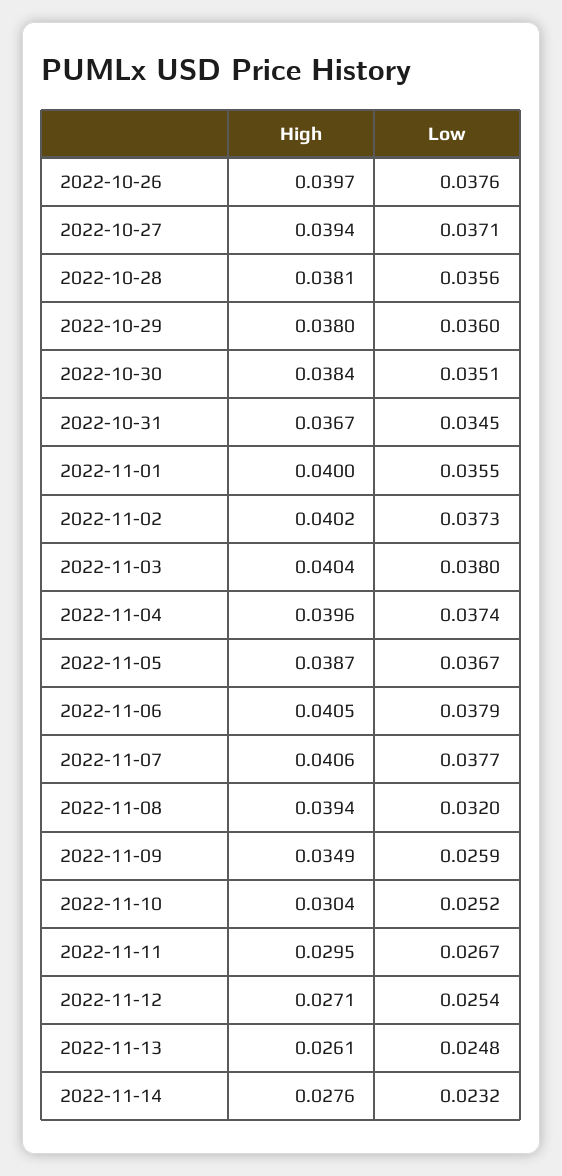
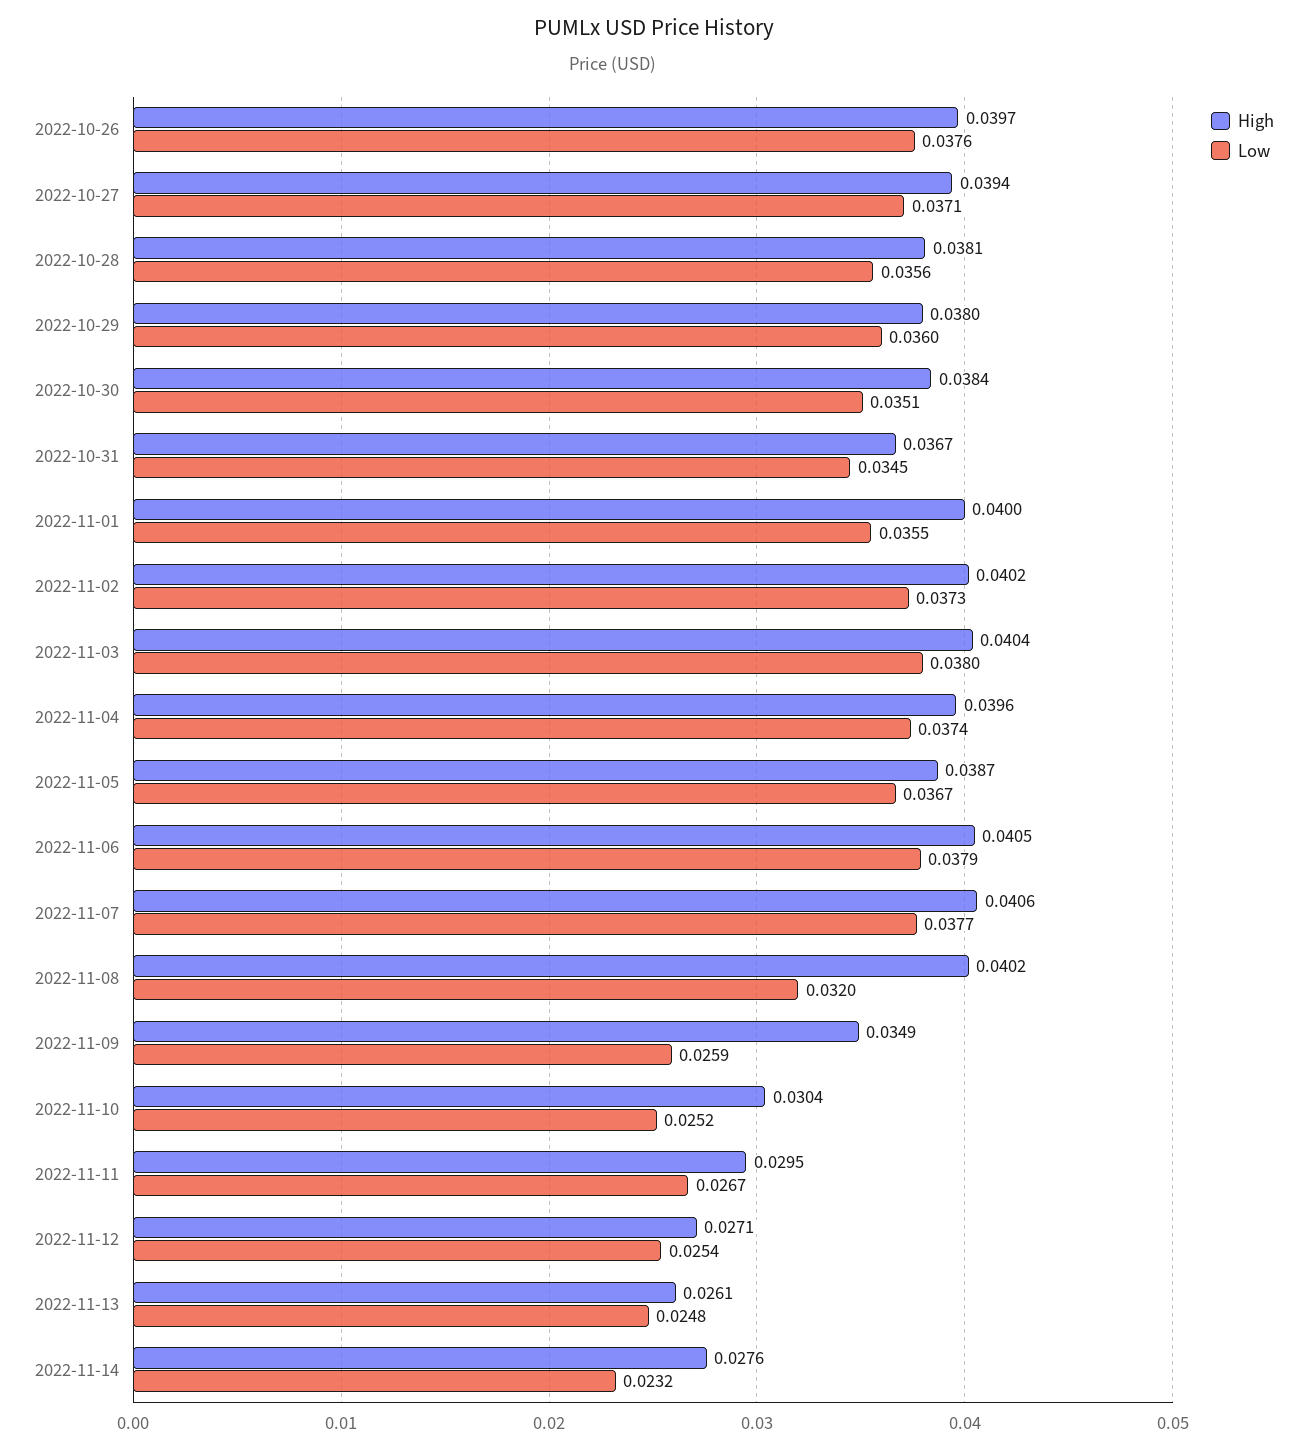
High, 2022-11-08: 0.0394 -> 0.0402

